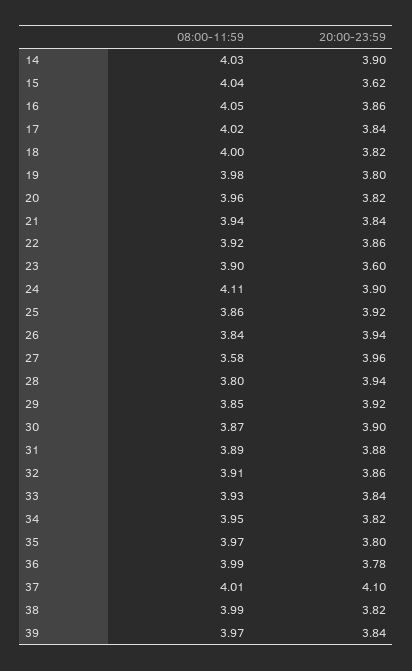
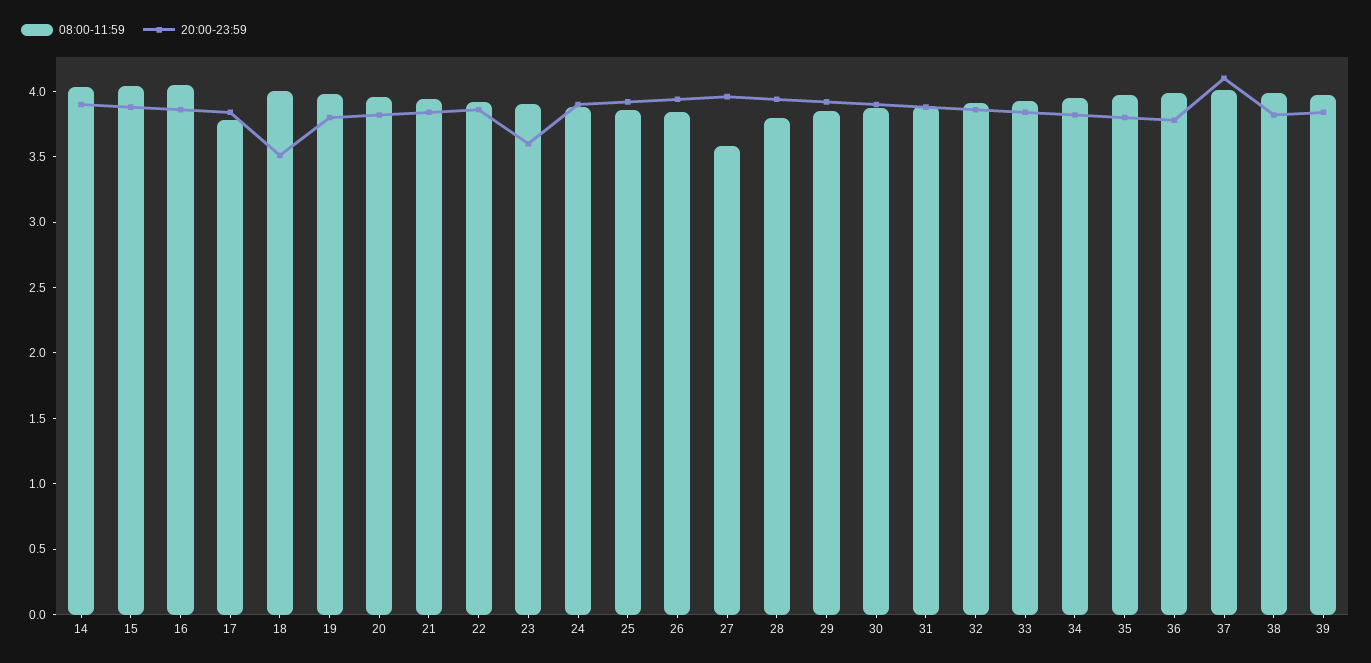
20:00-23:59, 15: 3.62 -> 3.9
08:00-11:59, 17: 4.02 -> 3.8
20:00-23:59, 18: 3.82 -> 3.5
08:00-11:59, 24: 4.11 -> 3.9

